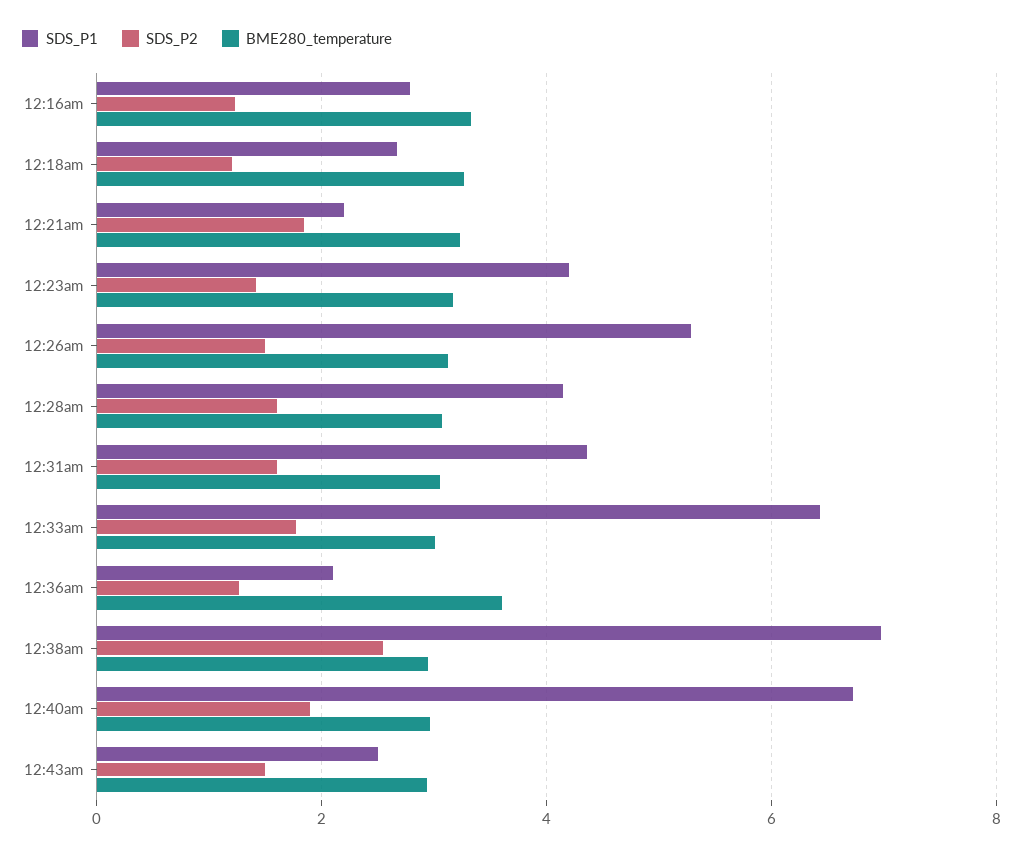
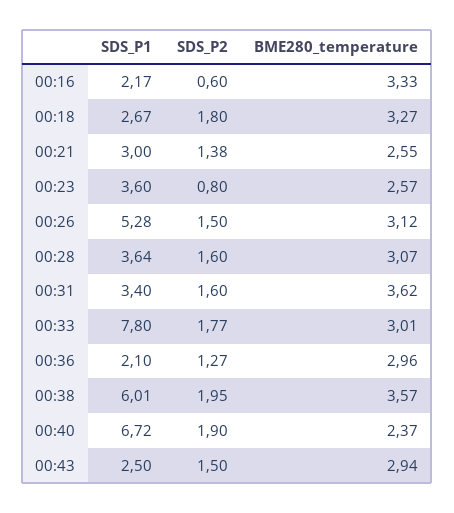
SDS_P1, 12:16am: 2.8 -> 2.17
SDS_P2, 12:16am: 1.2 -> 0.6
SDS_P2, 12:18am: 1.2 -> 1.8
SDS_P1, 12:21am: 2.2 -> 3
SDS_P2, 12:21am: 1.8 -> 1.38
BME280_temperature, 12:21am: 3.2 -> 2.55
SDS_P1, 12:23am: 4.2 -> 3.6
SDS_P2, 12:23am: 1.4 -> 0.8
BME280_temperature, 12:23am: 3.2 -> 2.57
SDS_P1, 12:28am: 4.2 -> 3.64
SDS_P1, 12:31am: 4.4 -> 3.4
BME280_temperature, 12:31am: 3 -> 3.62
SDS_P1, 12:33am: 6.4 -> 7.8
BME280_temperature, 12:36am: 3.6 -> 2.96
SDS_P1, 12:38am: 7 -> 6.01
SDS_P2, 12:38am: 2.6 -> 1.95
BME280_temperature, 12:38am: 3 -> 3.57
BME280_temperature, 12:40am: 3 -> 2.37

